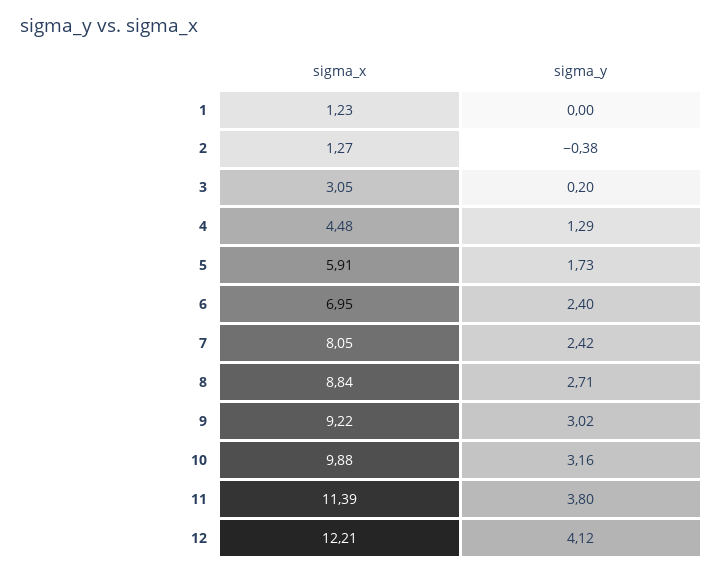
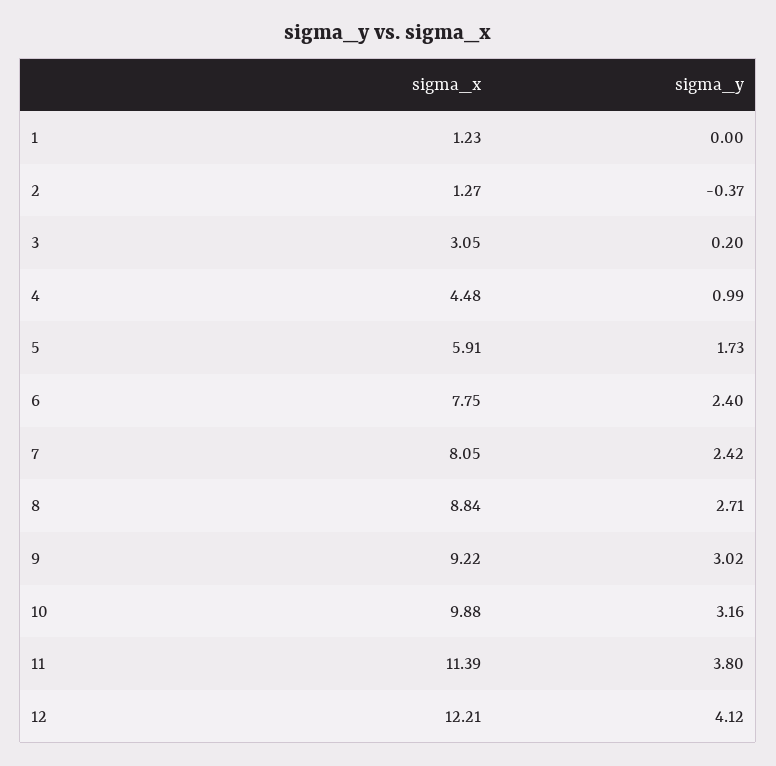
sigma_y, 2: -0.38 -> -0.37
sigma_y, 4: 1.29 -> 0.99
sigma_x, 6: 6.95 -> 7.75

